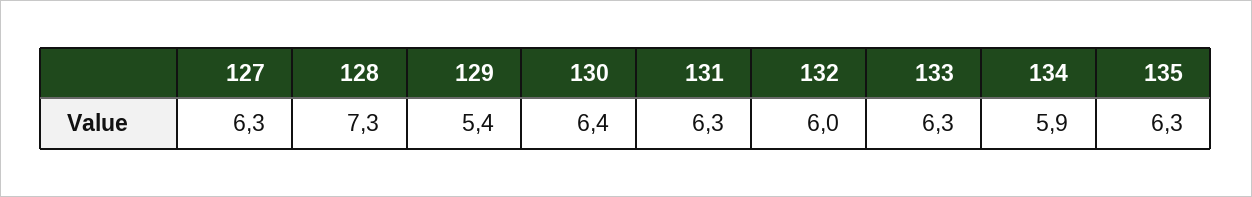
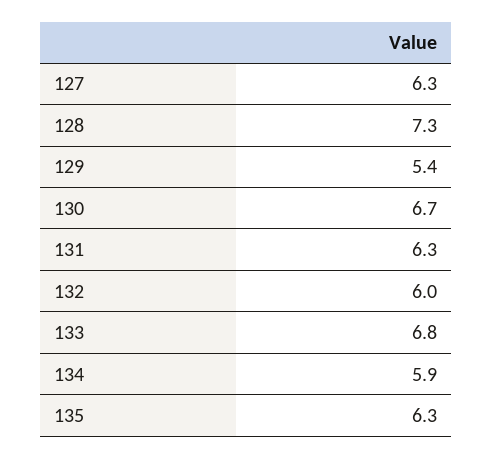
130: 6.4 -> 6.7
133: 6.3 -> 6.8

